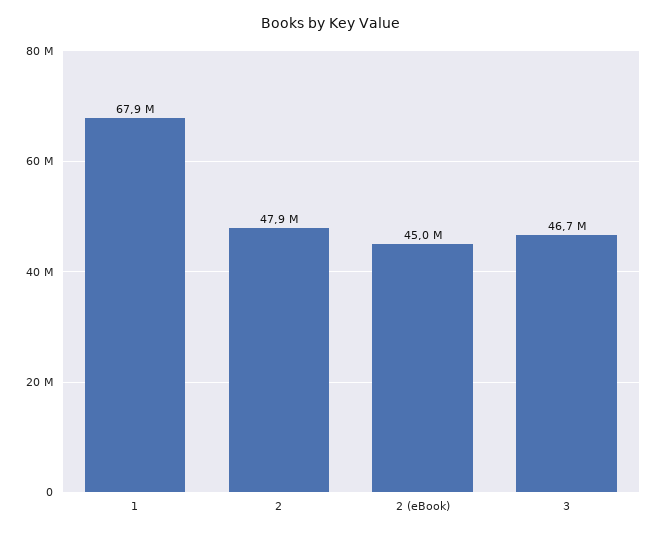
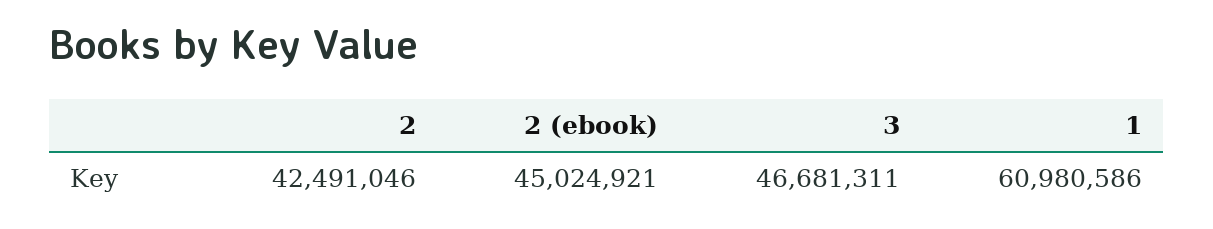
1: 67900000 -> 60980586
2: 47900000 -> 42491046

